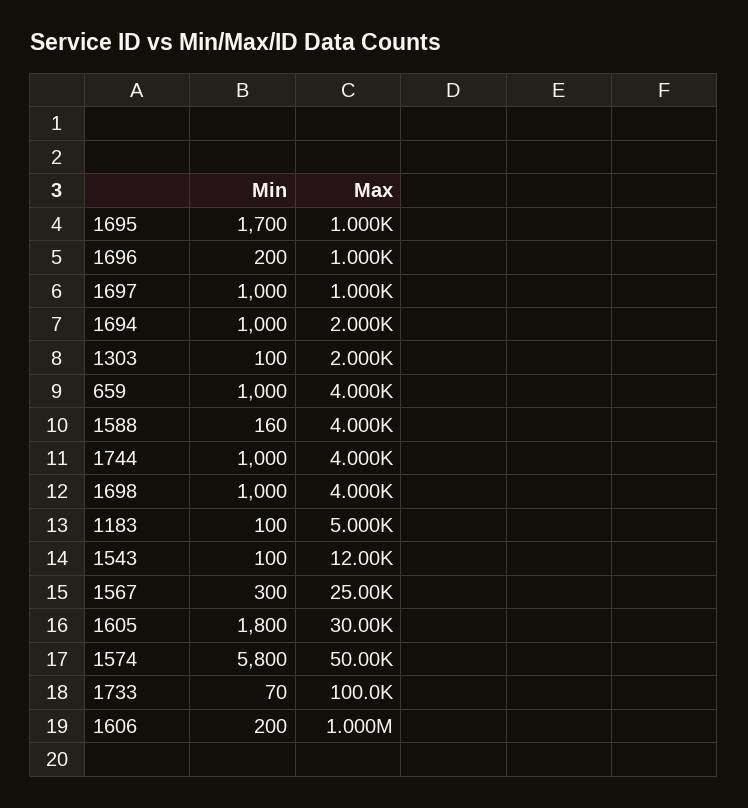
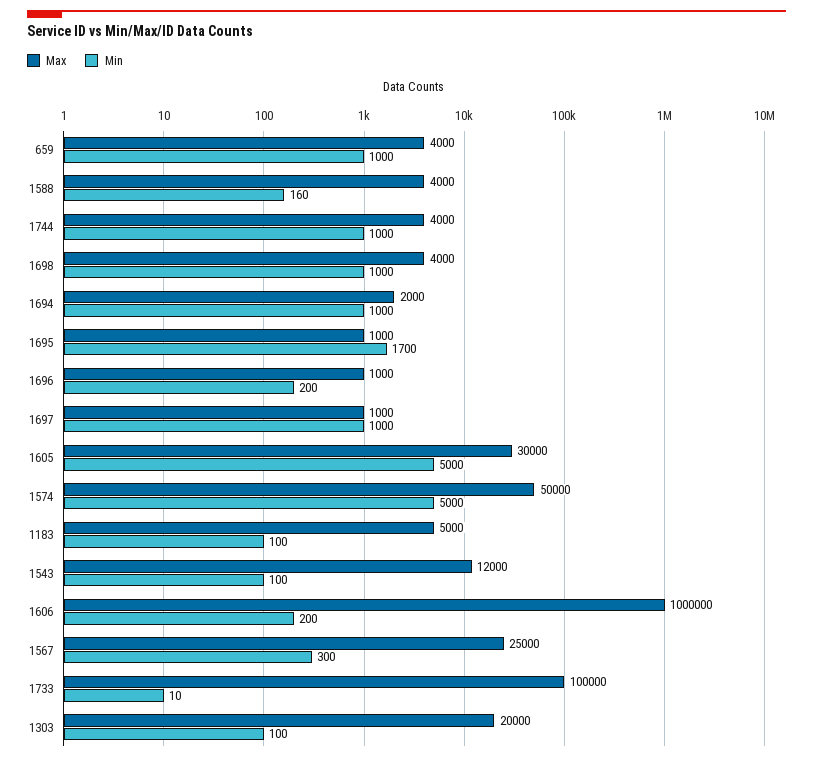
Max, 1303: 2000 -> 20000
Min, 1605: 1800 -> 5000
Min, 1574: 5800 -> 5000
Min, 1733: 70 -> 10

